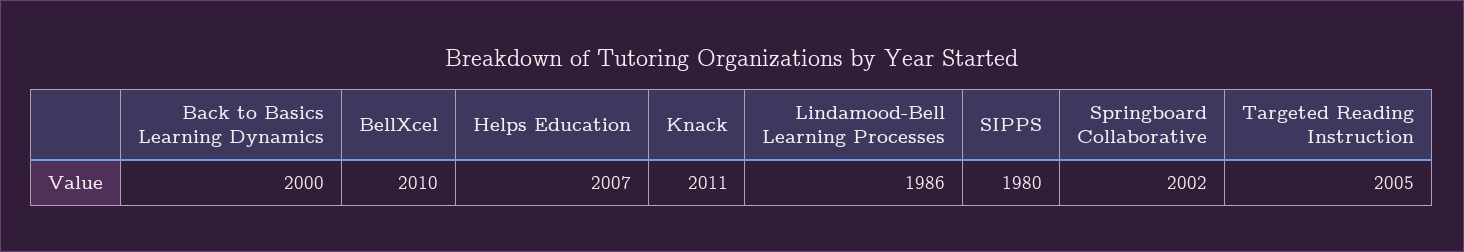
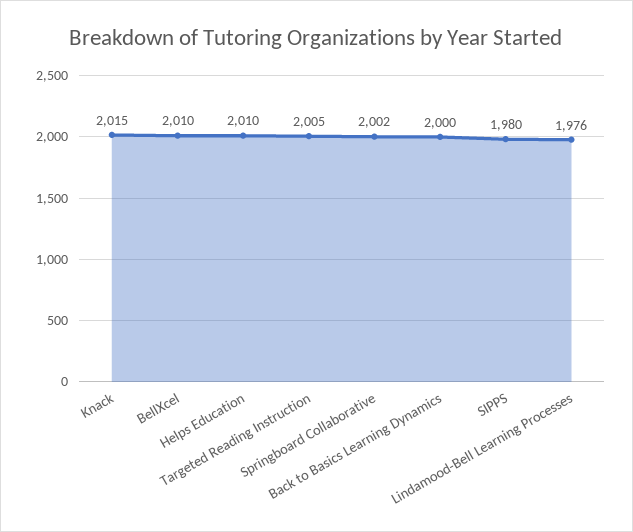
Helps Education: 2007 -> 2010
Knack: 2011 -> 2015
Lindamood-Bell Learning Processes: 1986 -> 1976

